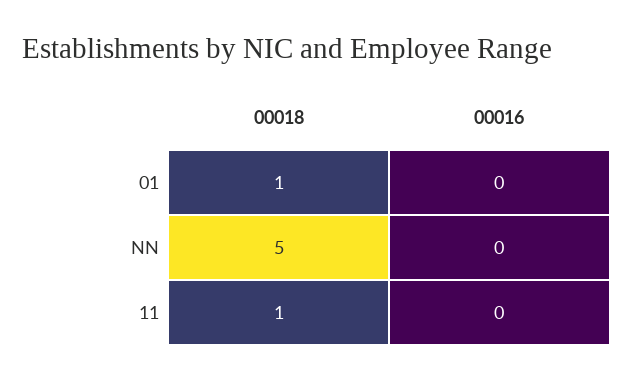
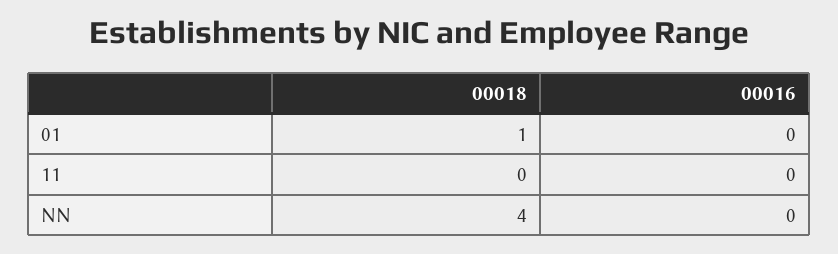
00018, NN: 5 -> 4
00018, 11: 1 -> 0

